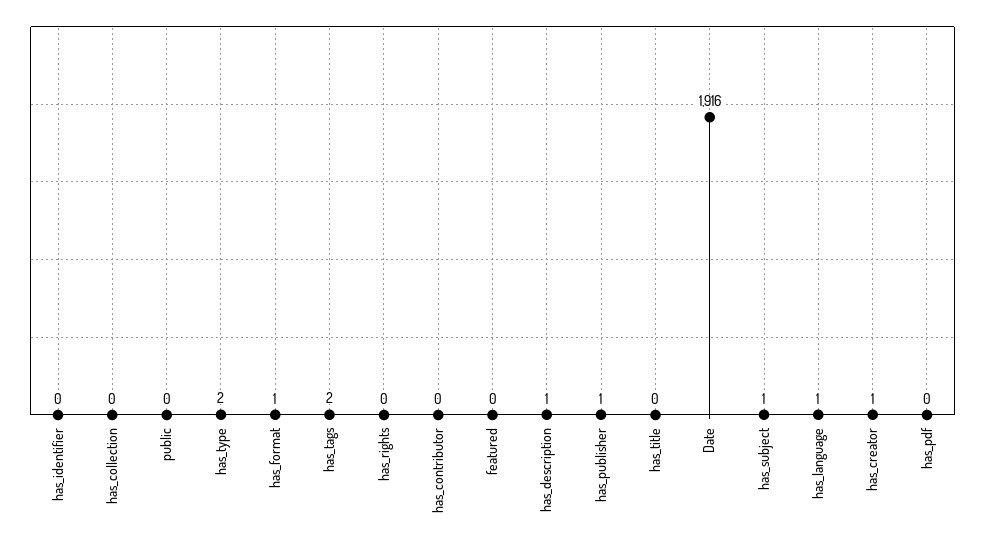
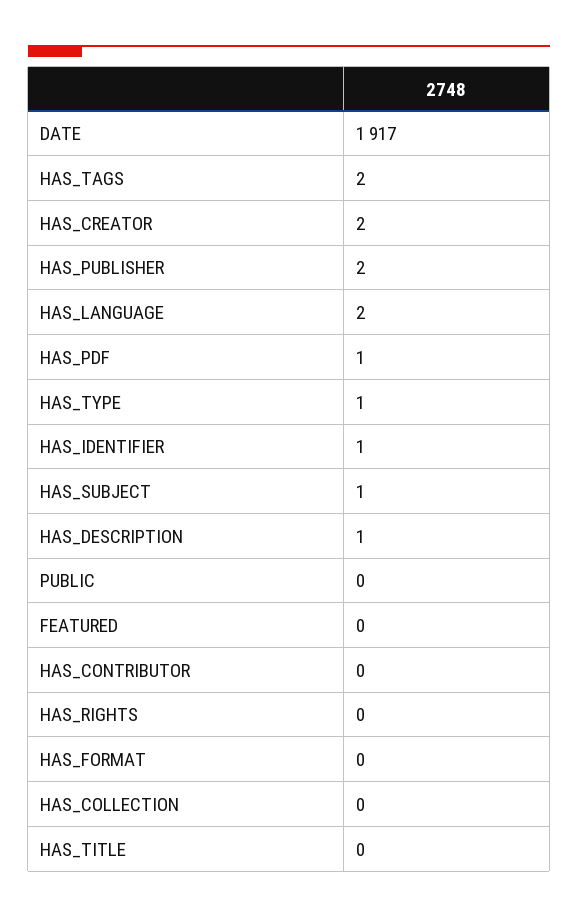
has_identifier: 0 -> 1
has_type: 2 -> 1
has_format: 1 -> 0
has_publisher: 1 -> 2
Date: 1916 -> 1917
has_language: 1 -> 2
has_creator: 1 -> 2
has_pdf: 0 -> 1

